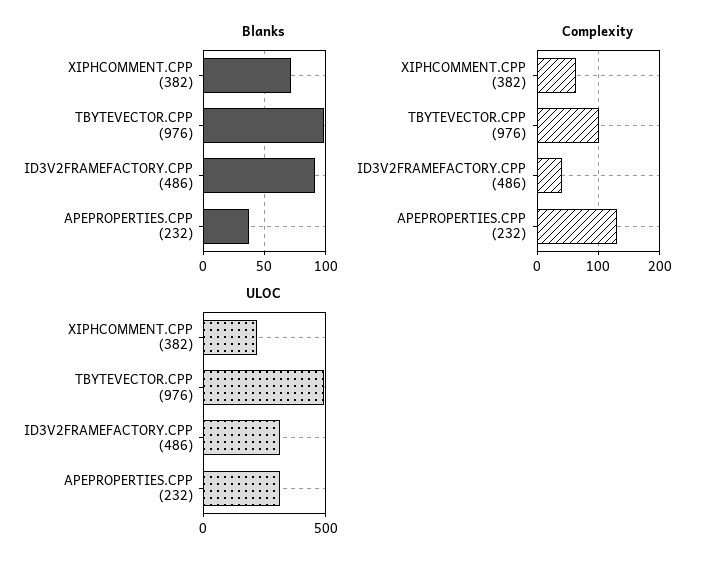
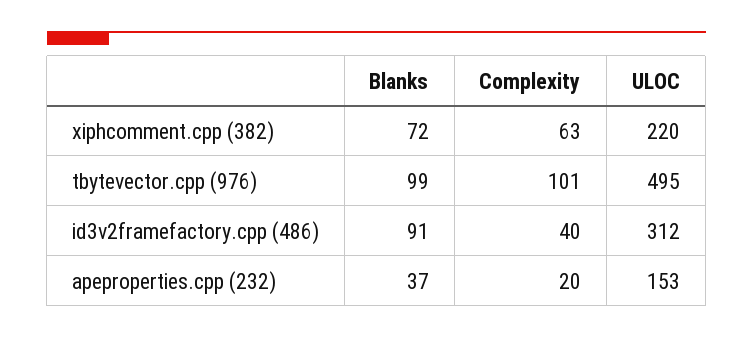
Complexity, APEPROPERTIES.CPP (232): 130 -> 20
ULOC, APEPROPERTIES.CPP (232): 300 -> 153

